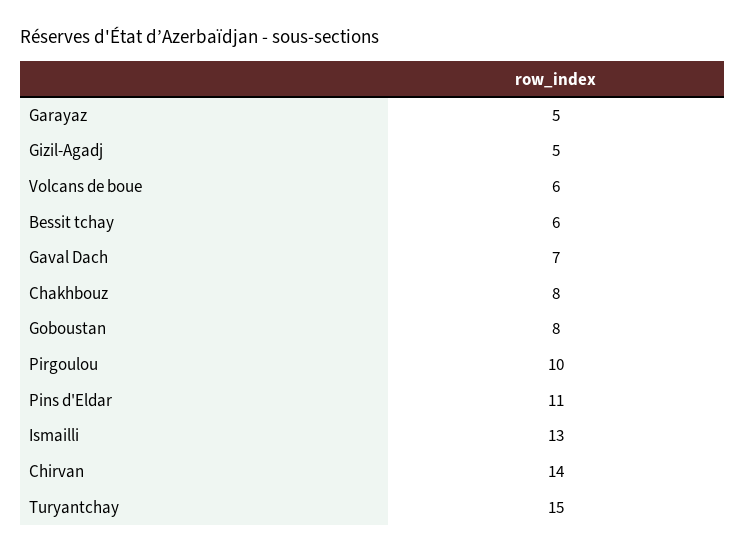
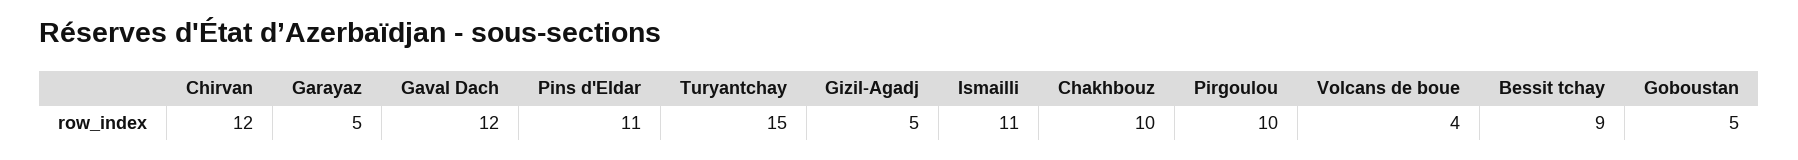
Volcans de boue: 6 -> 4
Bessit tchay: 6 -> 9
Gaval Dach: 7 -> 12
Chakhbouz: 8 -> 10
Goboustan: 8 -> 5
Ismailli: 13 -> 11
Chirvan: 14 -> 12

